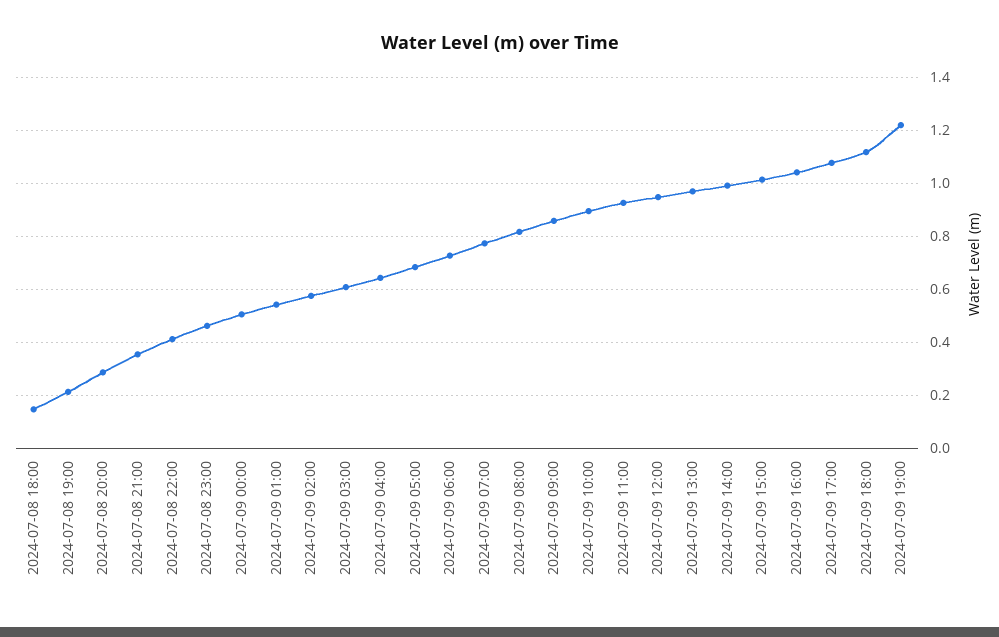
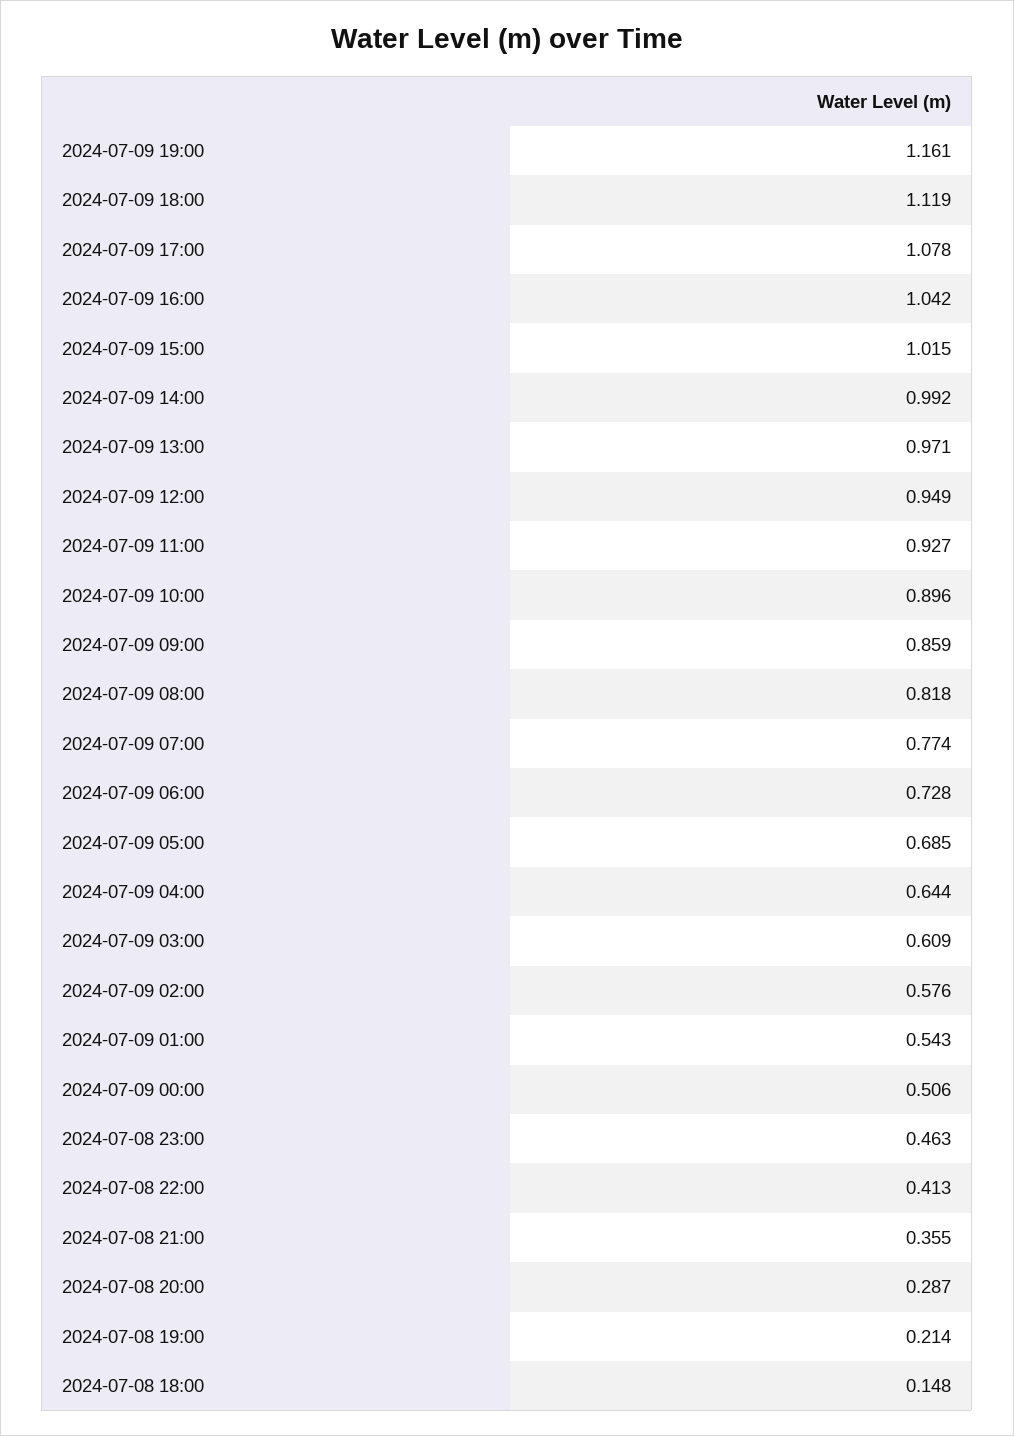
2024-07-09 19:00: 1.225 -> 1.161

